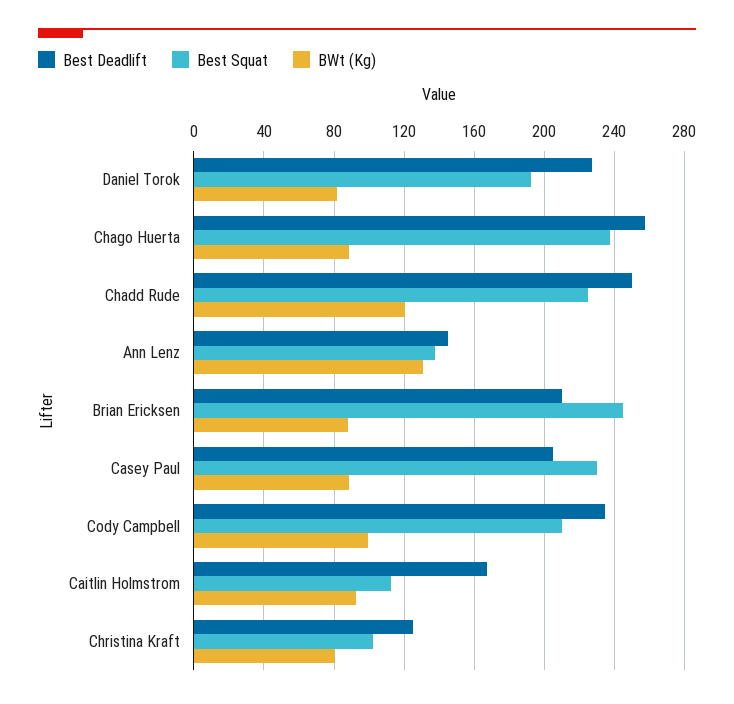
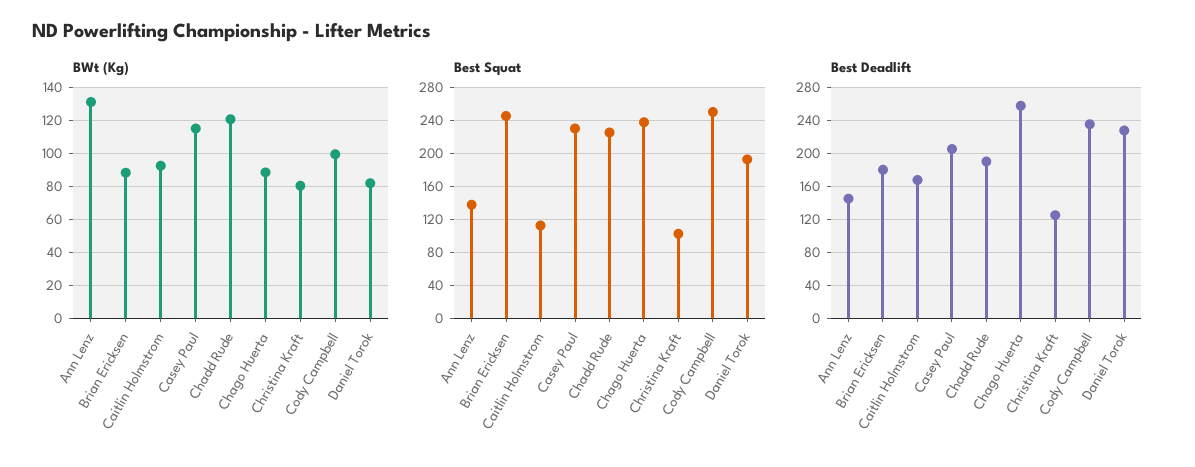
Best Deadlift, Chadd Rude: 250 -> 190
Best Deadlift, Brian Ericksen: 210 -> 180
BWt (Kg), Casey Paul: 90 -> 115
Best Squat, Cody Campbell: 210 -> 250

